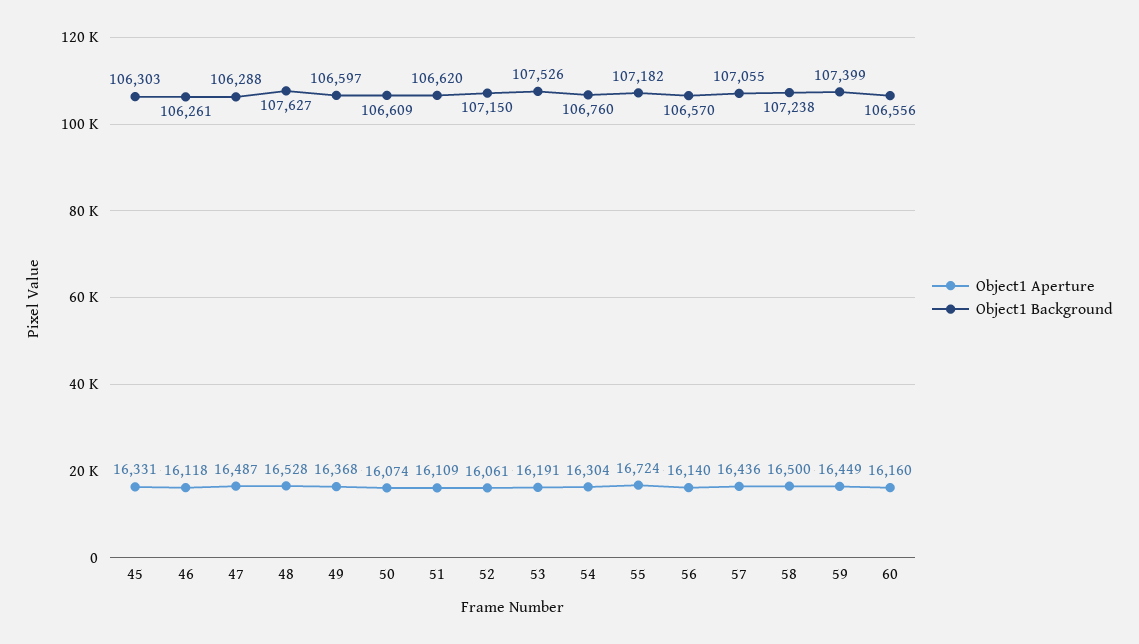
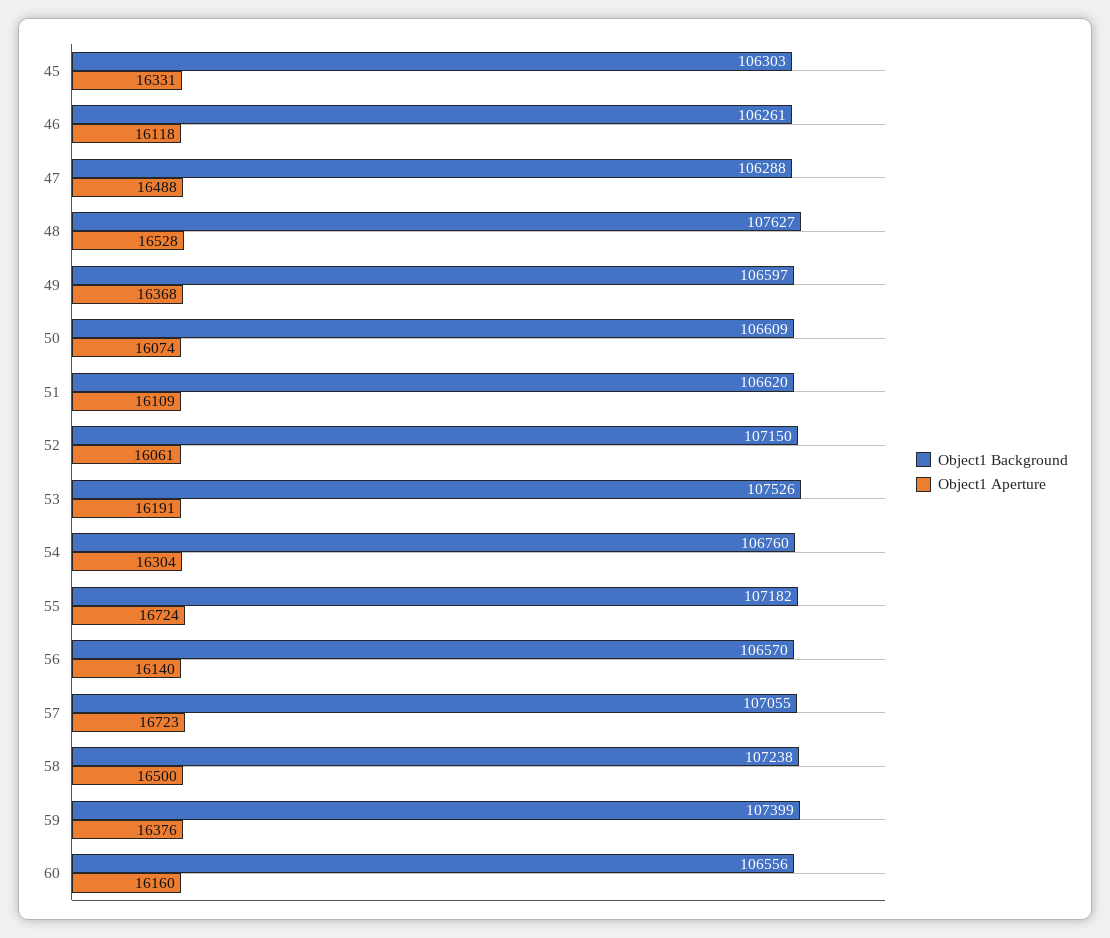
Object1 Aperture, 47: 16487 -> 16488
Object1 Aperture, 57: 16436 -> 16723
Object1 Aperture, 59: 16449 -> 16376

